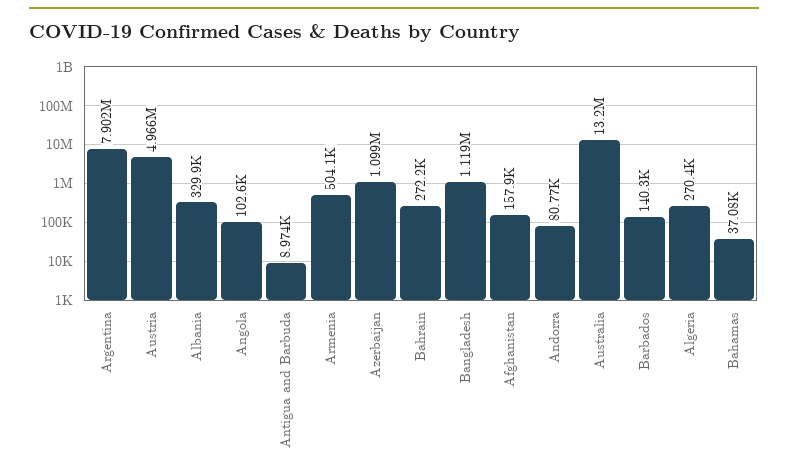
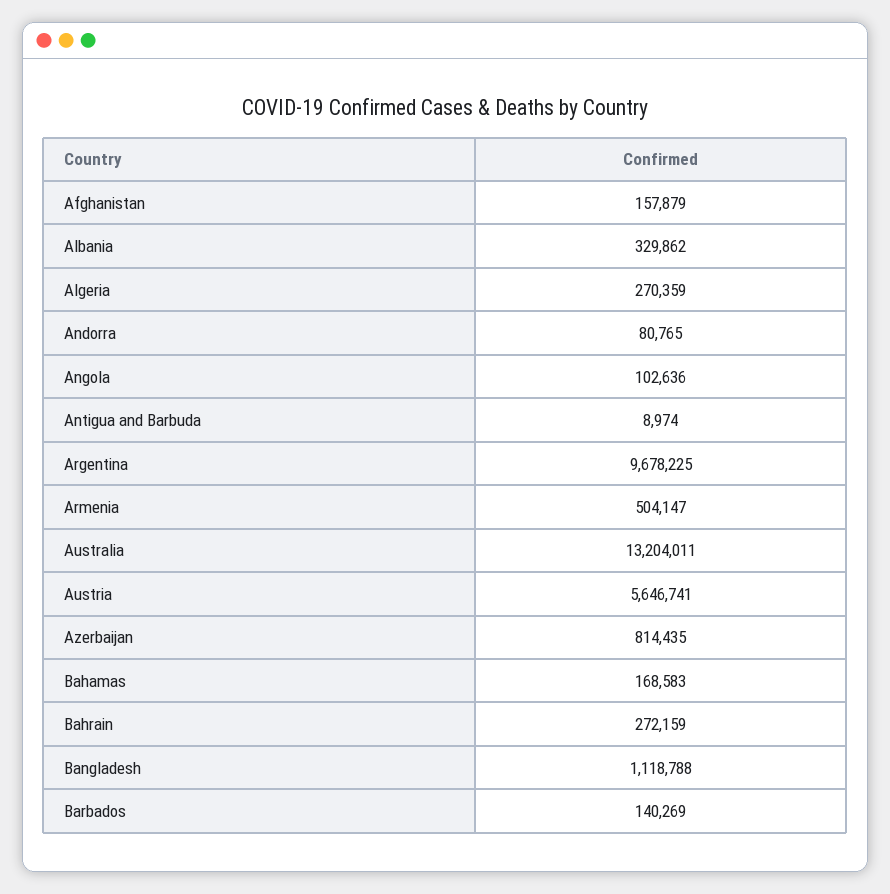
Argentina: 7902000 -> 9678225
Austria: 4966000 -> 5646741
Azerbaijan: 1099000 -> 814435
Bahamas: 37080 -> 168583

